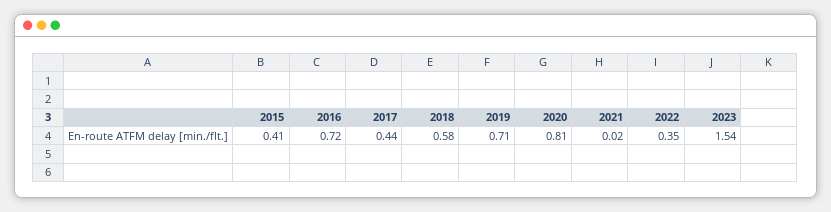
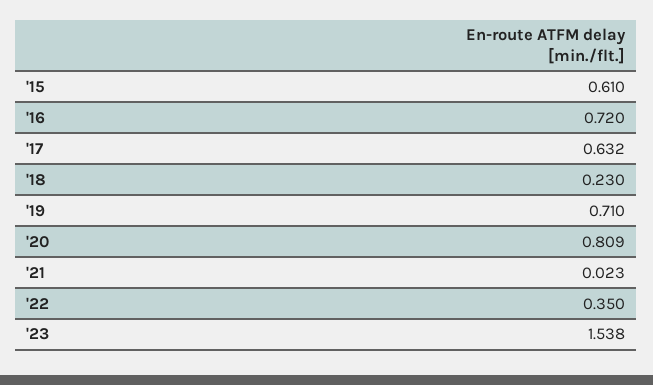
2015: 0.41 -> 0.61
2017: 0.44 -> 0.632
2018: 0.58 -> 0.23

